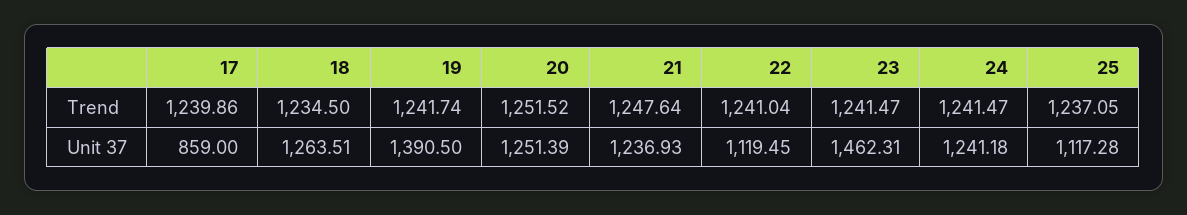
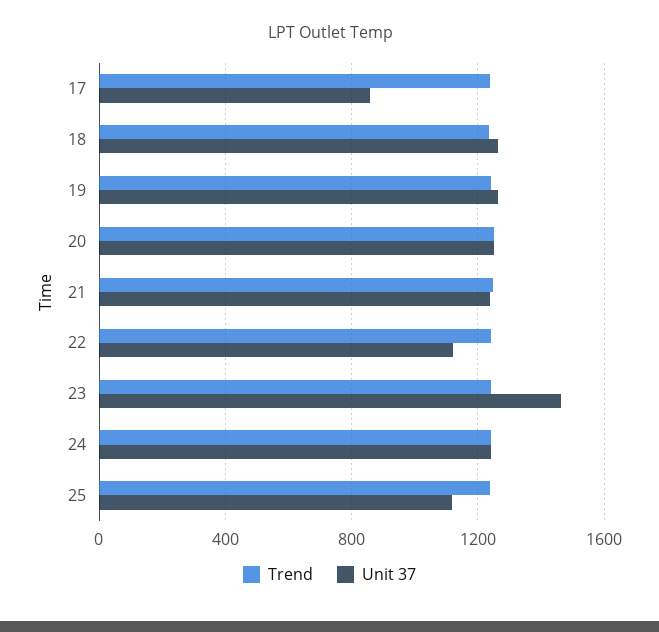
Unit 37, 19: 1390.5 -> 1250

